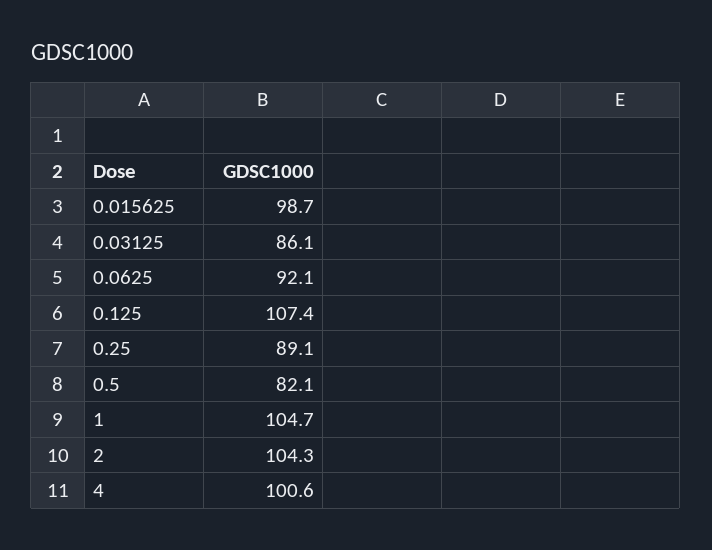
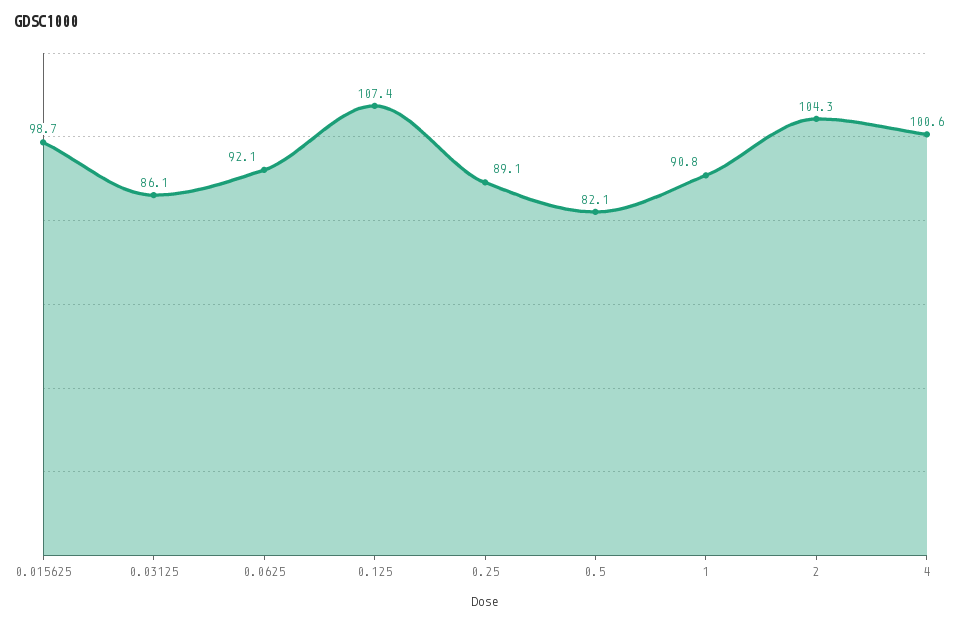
1: 104.7 -> 90.8

